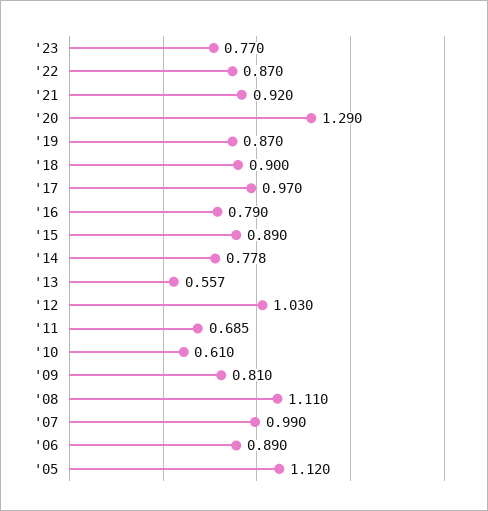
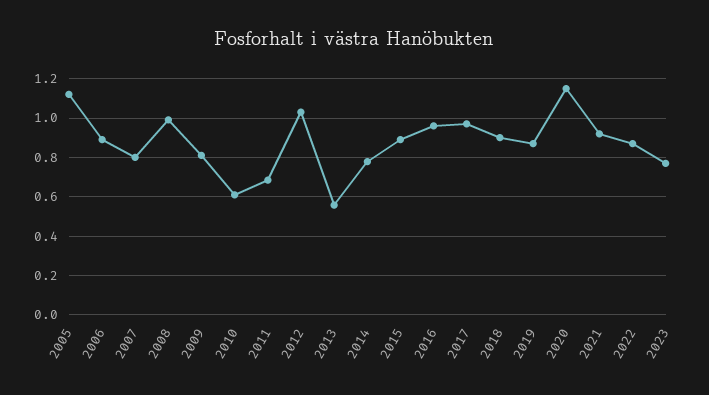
'20: 1.29 -> 1.15
'16: 0.79 -> 0.95
'08: 1.11 -> 1
'07: 0.99 -> 0.8

